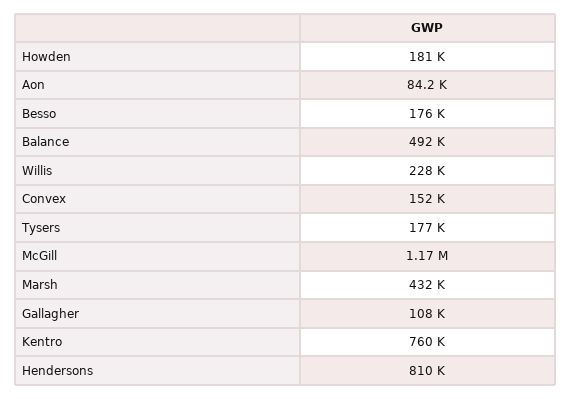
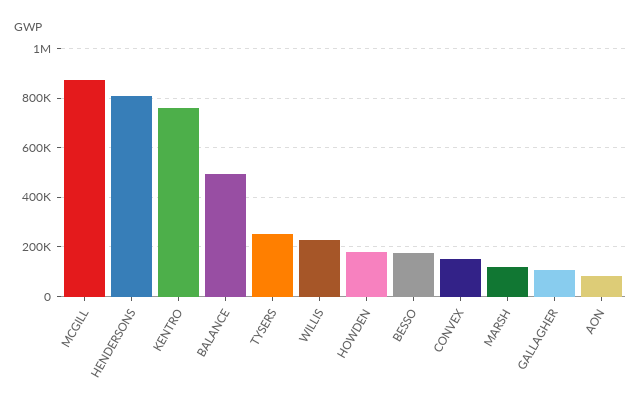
Tysers: 177000 -> 250000
McGill: 1170000 -> 875000
Marsh: 432000 -> 125000

